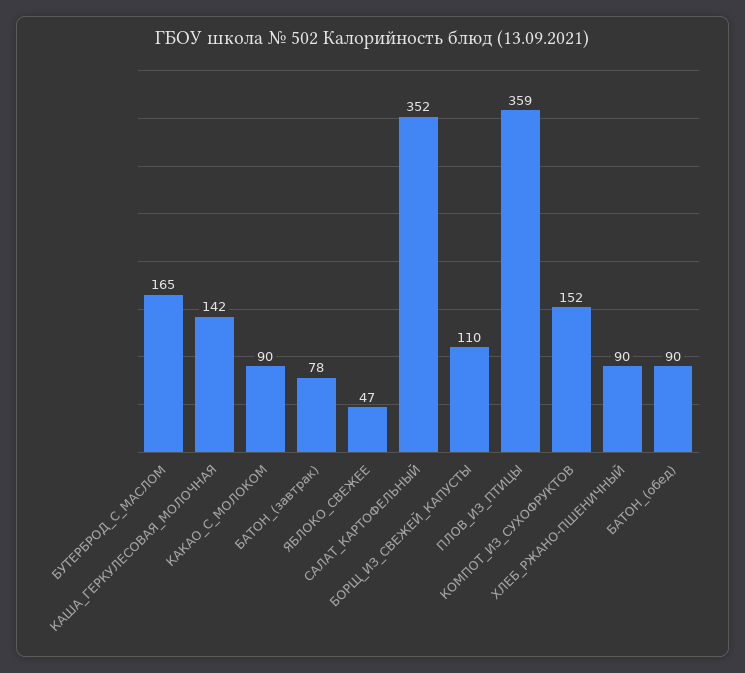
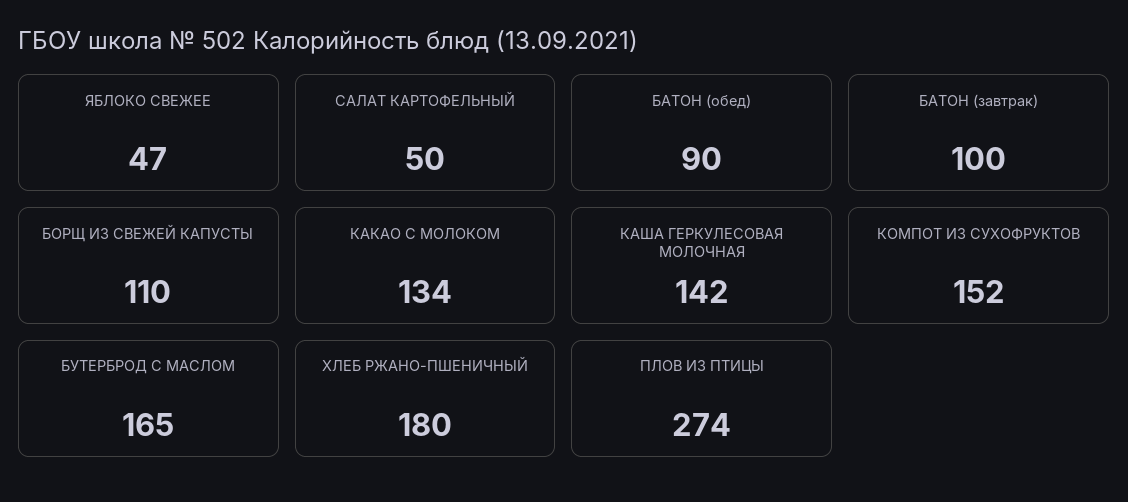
КАКАО_С_МОЛОКОМ: 90 -> 134
БАТОН_(завтрак): 78 -> 100
САЛАТ_КАРТОФЕЛЬНЫЙ: 352 -> 50
ПЛОВ_ИЗ_ПТИЦЫ: 359 -> 274
ХЛЕБ_РЖАНО-ПШЕНИЧНЫЙ: 90 -> 180

